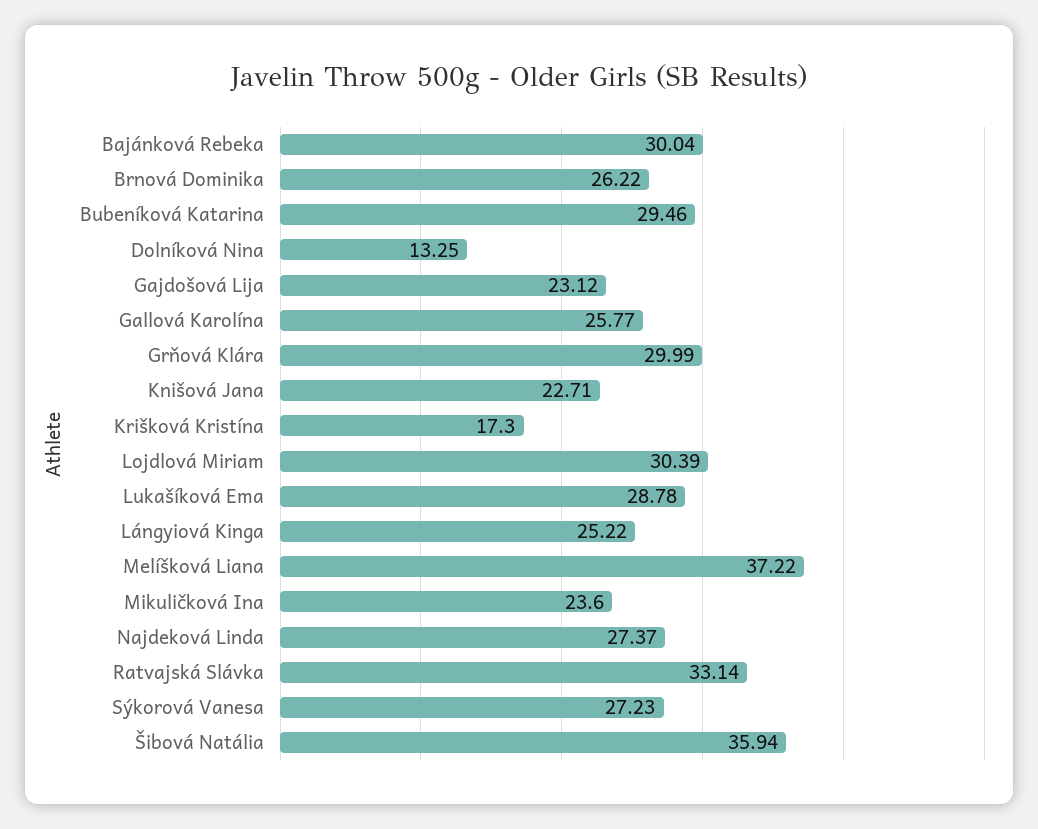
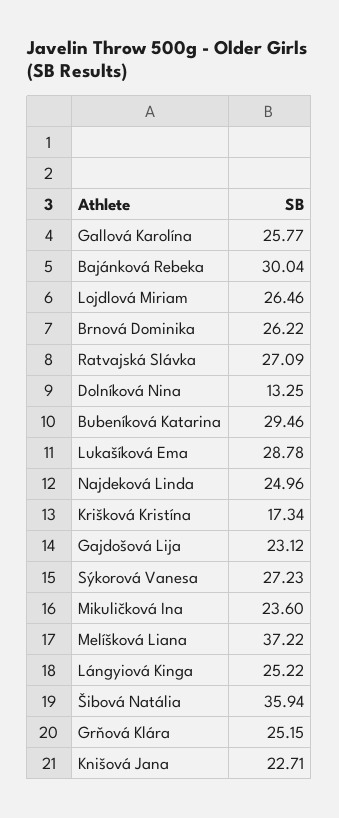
Grňová Klára: 29.99 -> 25.15
Krišková Kristína: 17.3 -> 17.34
Lojdlová Miriam: 30.39 -> 26.46
Najdeková Linda: 27.37 -> 24.96
Ratvajská Slávka: 33.14 -> 27.09

